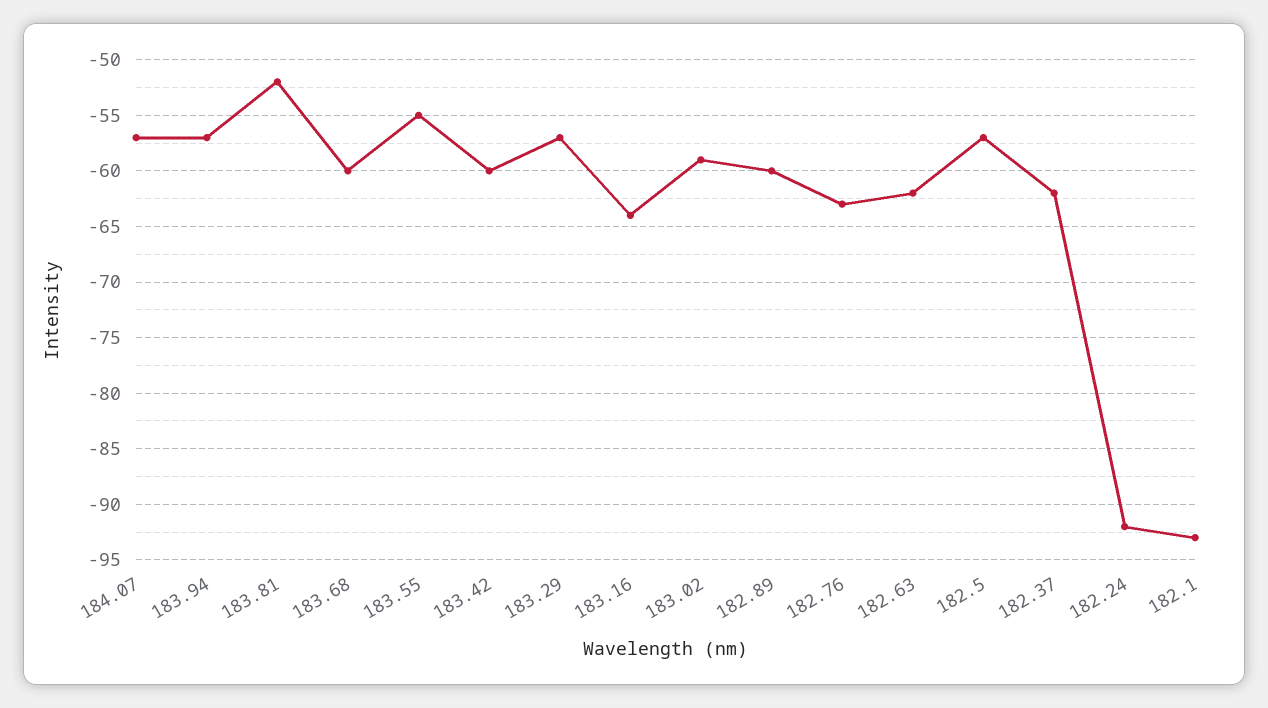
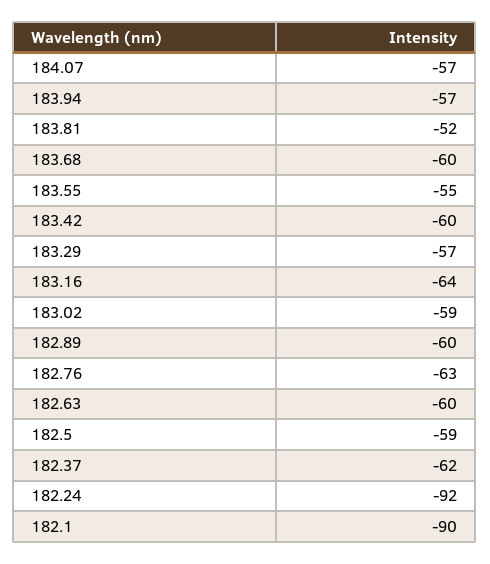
182.63: -62 -> -60
182.5: -57 -> -59
182.1: -93 -> -90

